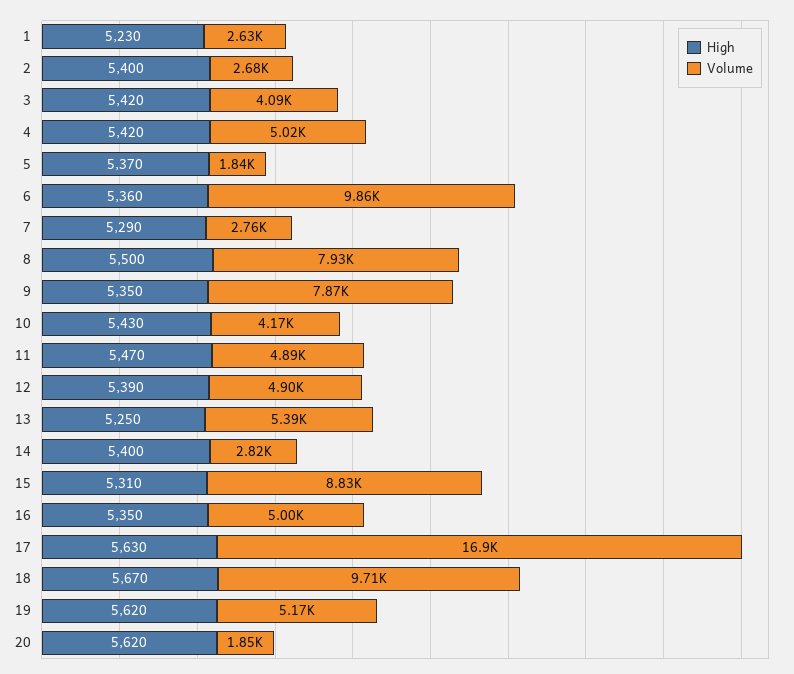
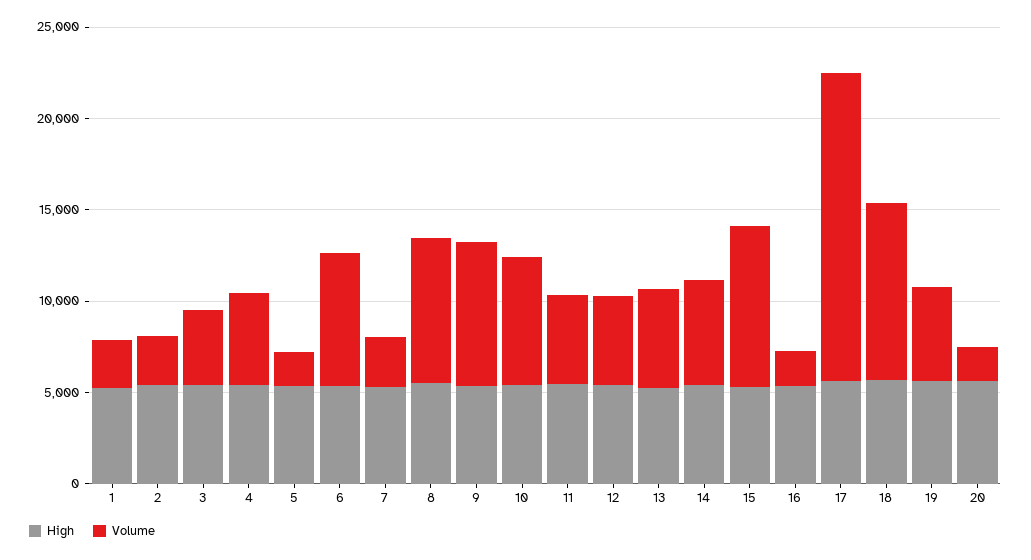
Volume, 6: 9860 -> 7000
Volume, 10: 4170 -> 7000
Volume, 14: 2820 -> 6000
Volume, 16: 5000 -> 2000

